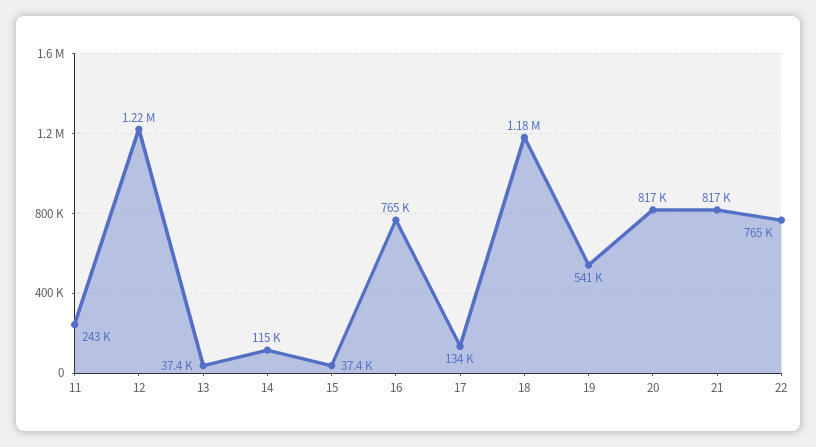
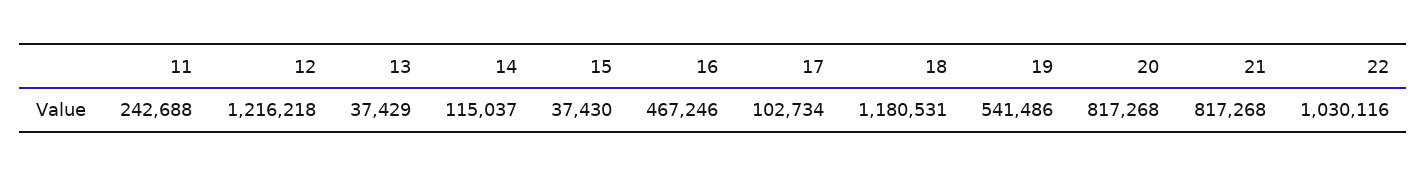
16: 765000 -> 467246
17: 134000 -> 102734
22: 765000 -> 1030116

